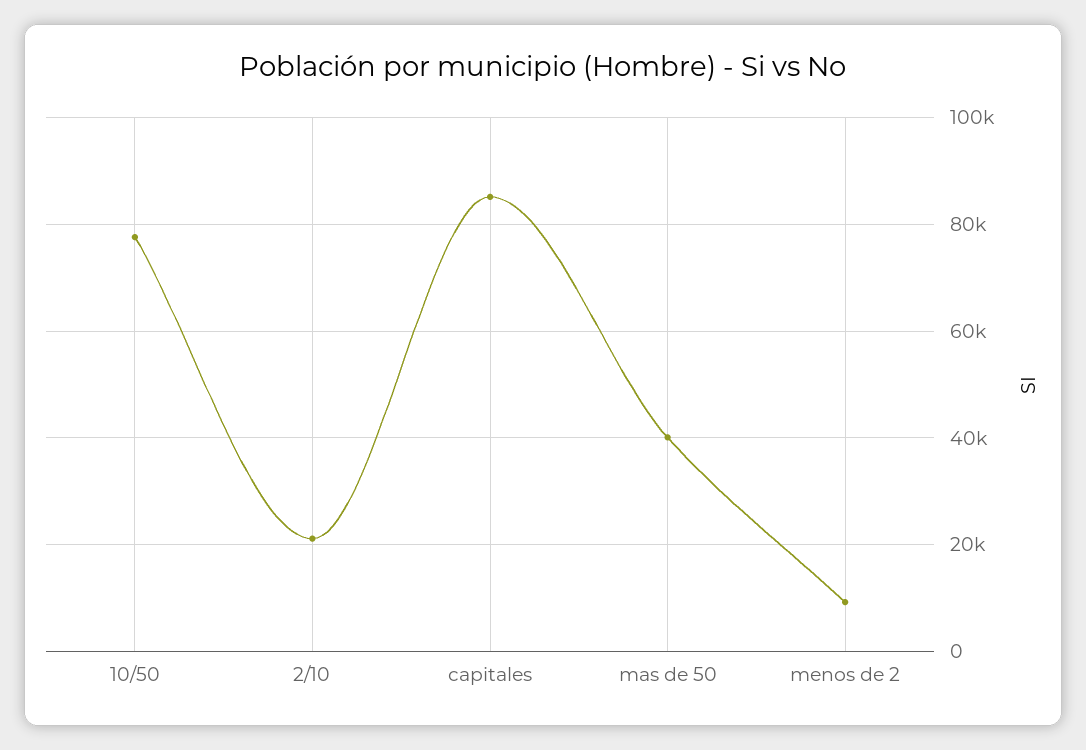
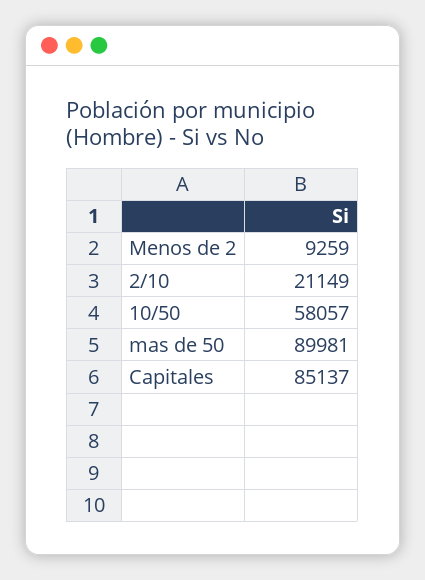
10/50: 78000 -> 58057
mas de 50: 40000 -> 89981

